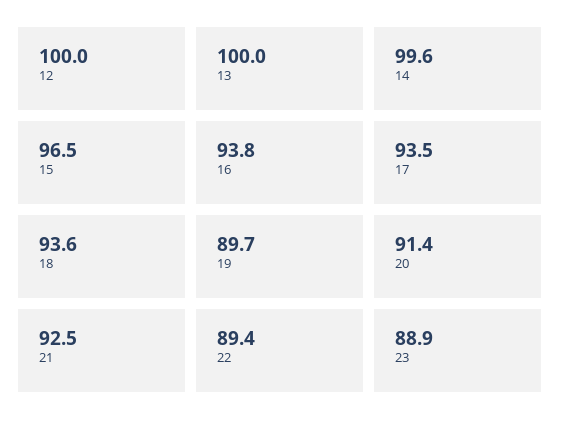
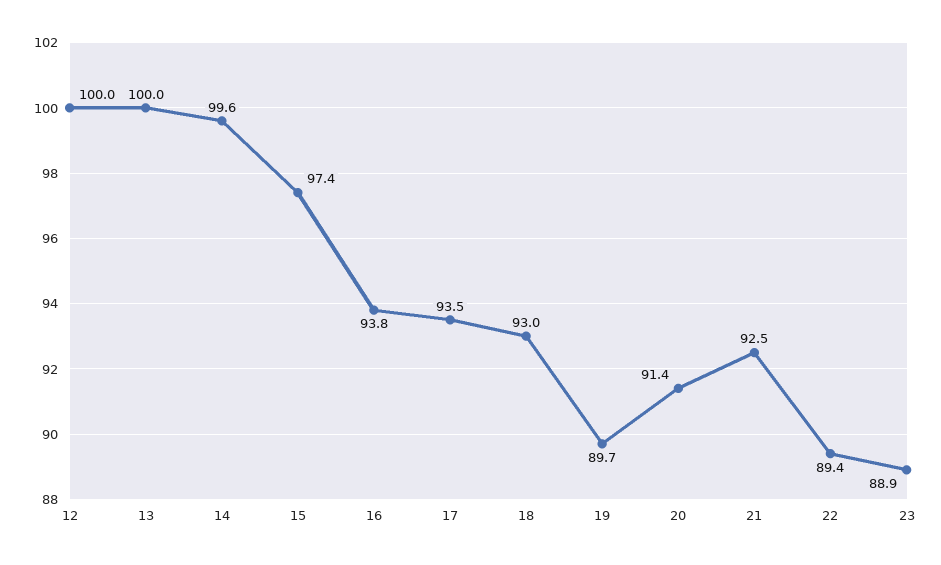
15: 96.5 -> 97.4
18: 93.6 -> 93

